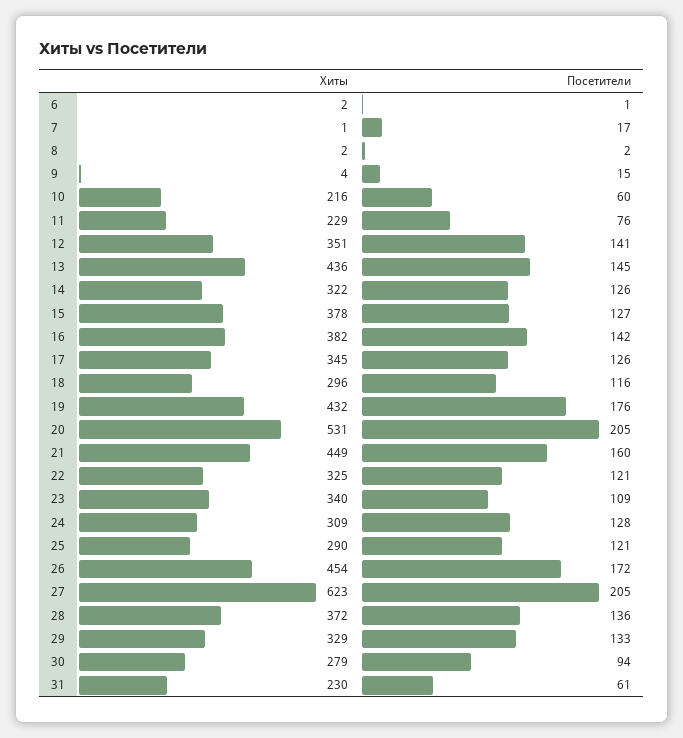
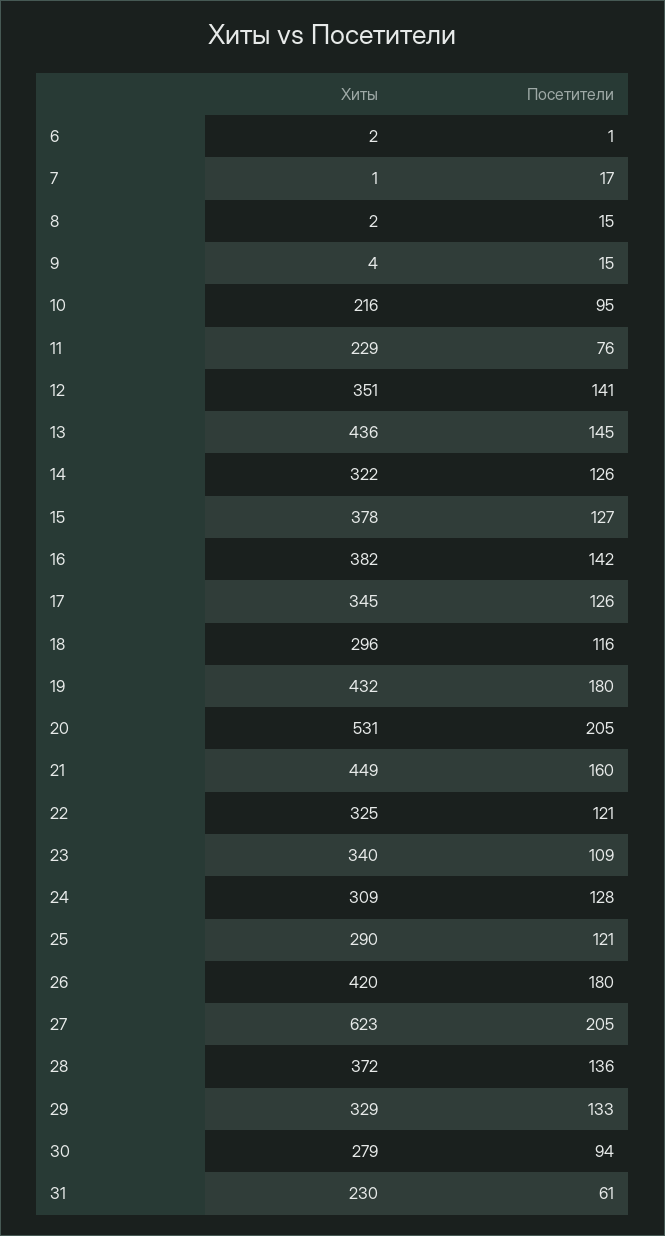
Посетители, 8: 2 -> 15
Посетители, 10: 60 -> 95
Посетители, 19: 176 -> 180
Хиты, 26: 454 -> 420
Посетители, 26: 172 -> 180

